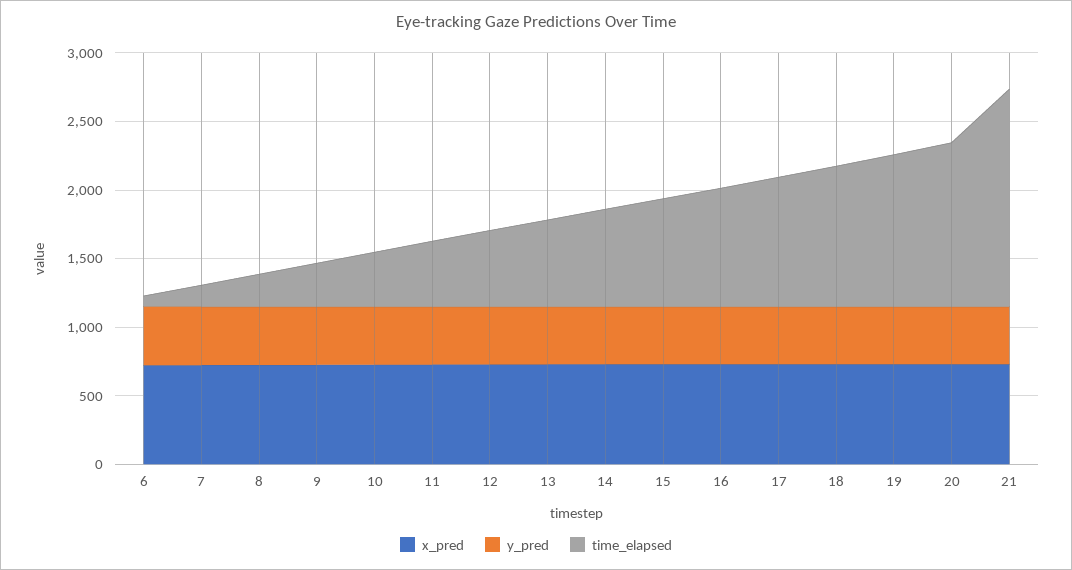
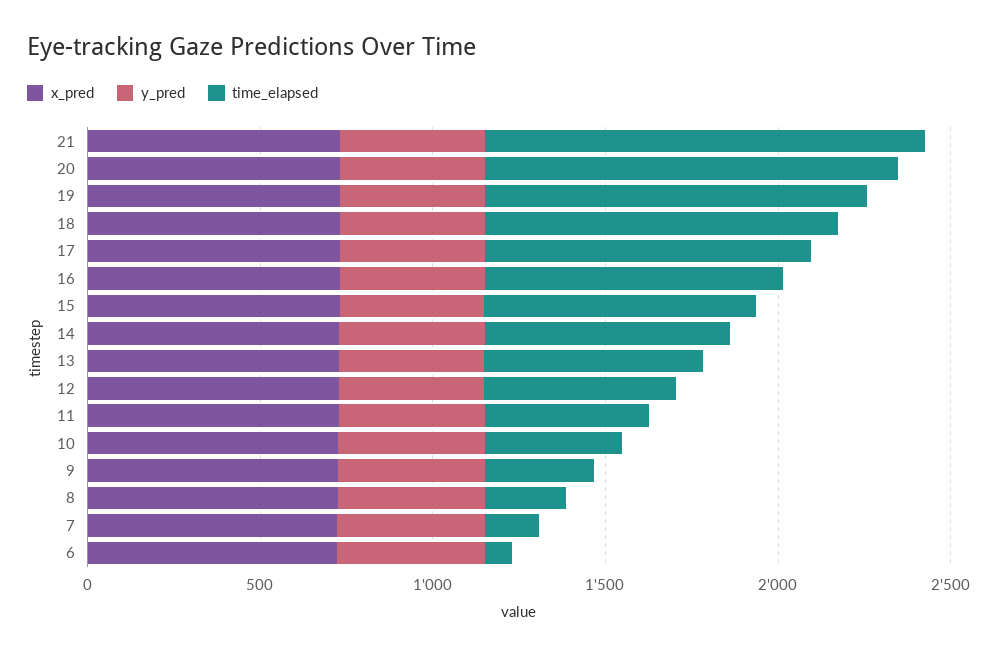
time_elapsed, 21: 1600 -> 1300

